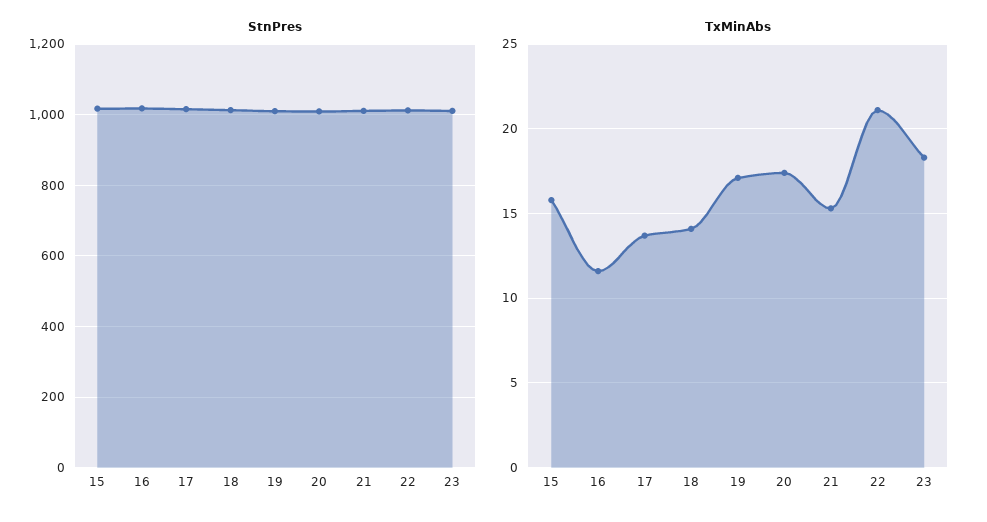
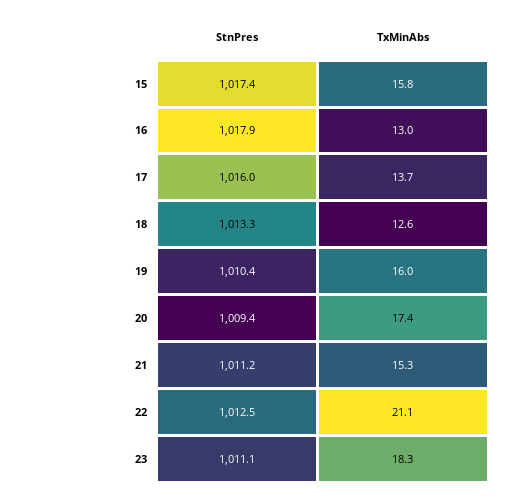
TxMinAbs, 16: 11.5 -> 13
TxMinAbs, 18: 14 -> 12.6
TxMinAbs, 19: 17 -> 16

